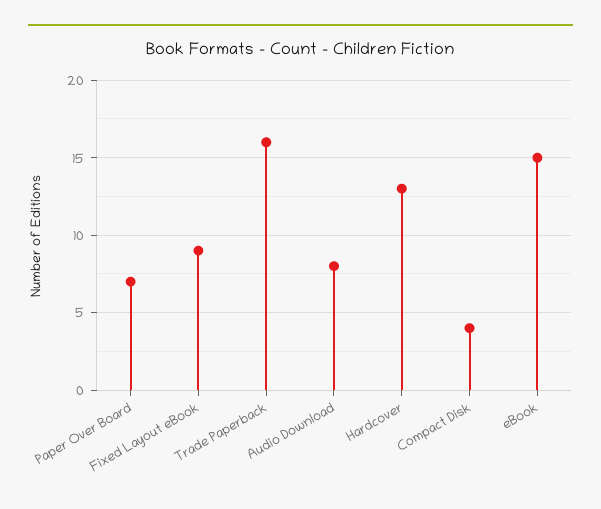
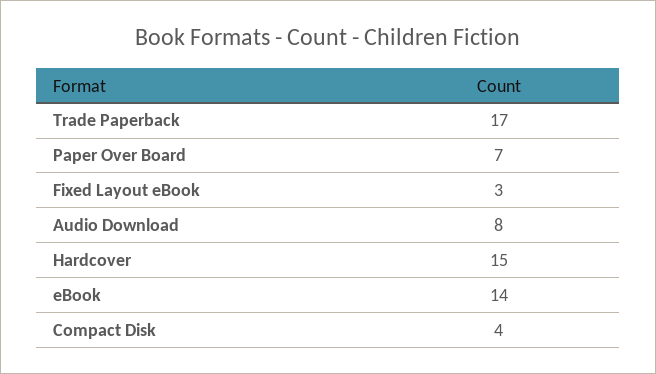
Fixed Layout eBook: 9 -> 3
Trade Paperback: 16 -> 17
Hardcover: 13 -> 15
eBook: 15 -> 14

